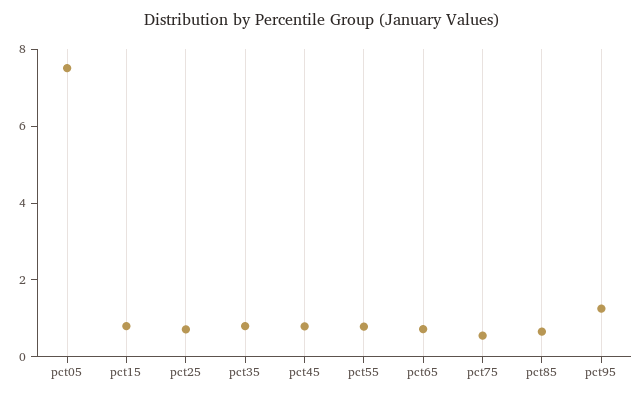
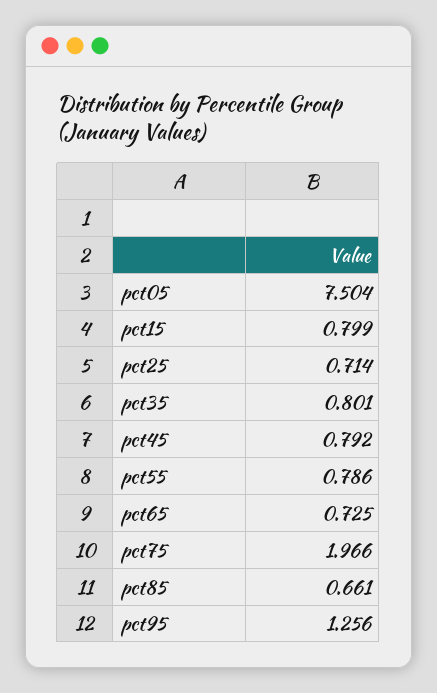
pct75: 0.5 -> 1.966

